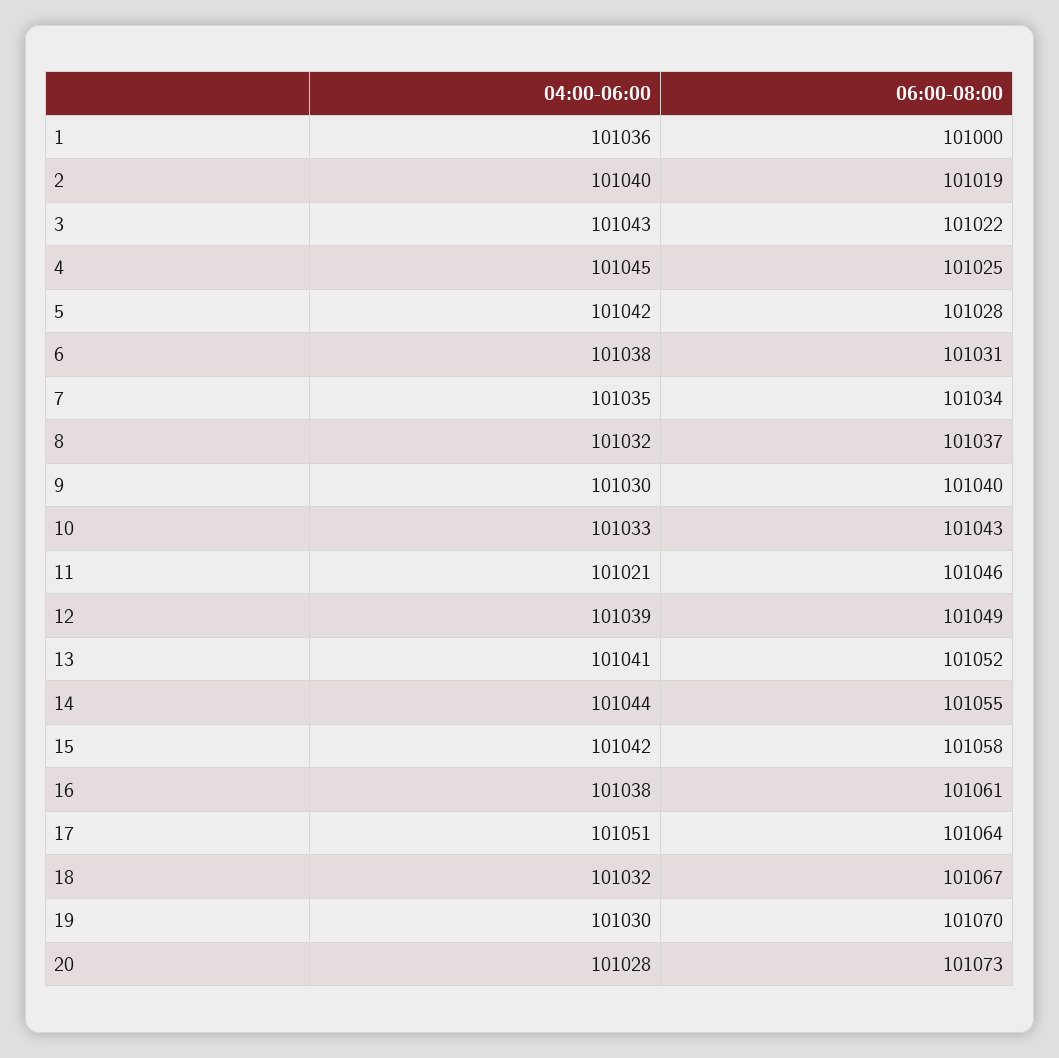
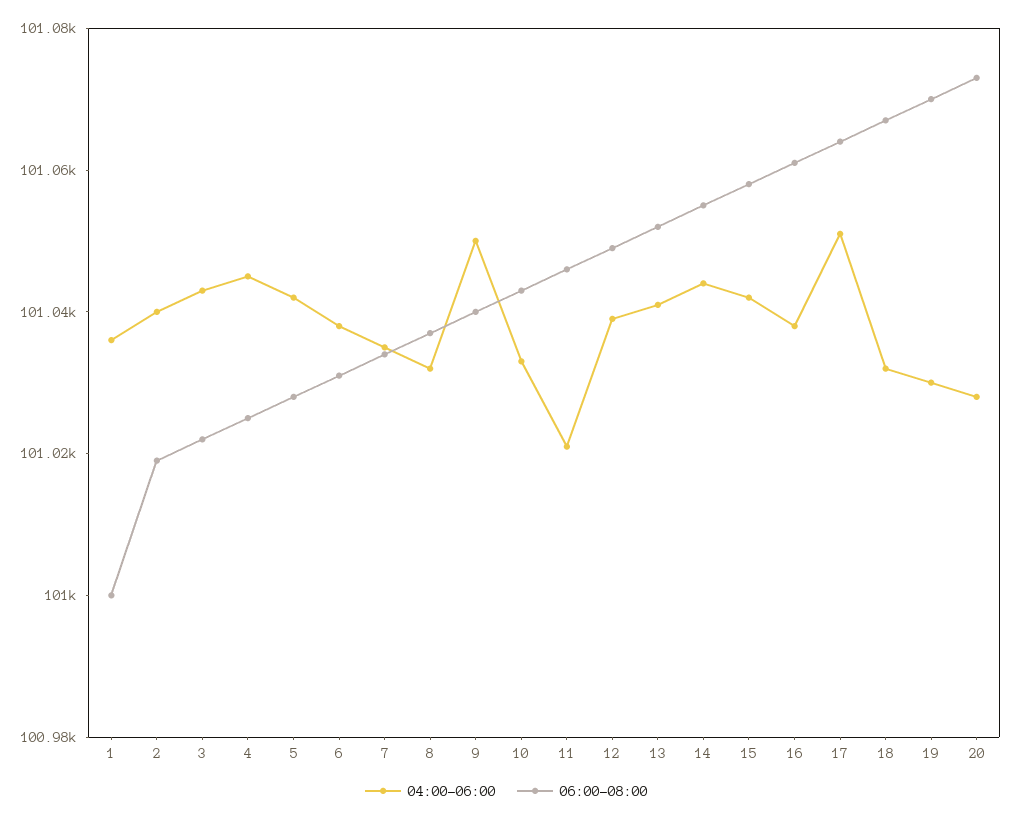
04:00-06:00, 9: 101030 -> 101050

